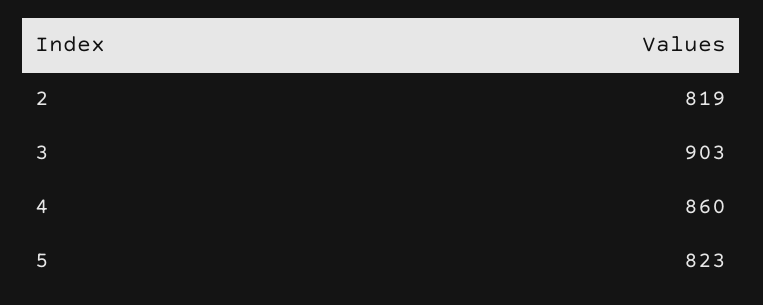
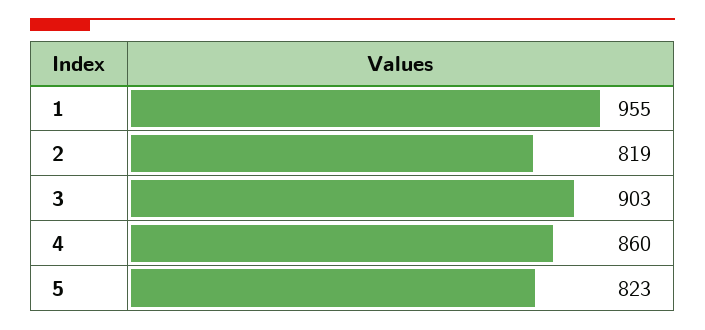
1: none -> 955

